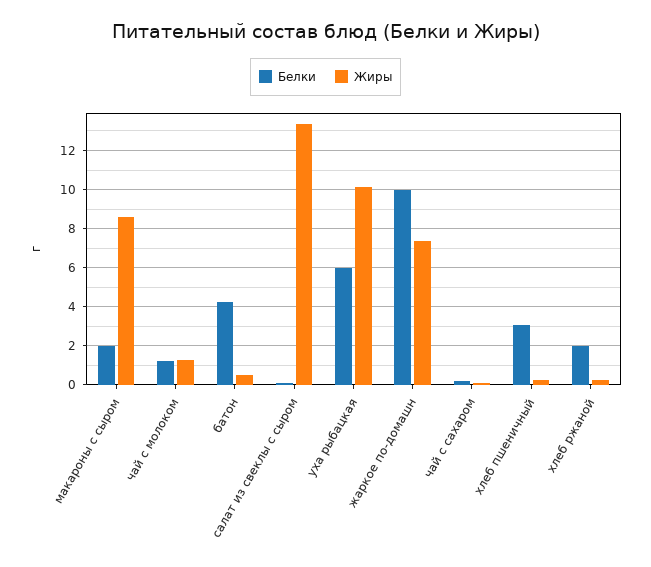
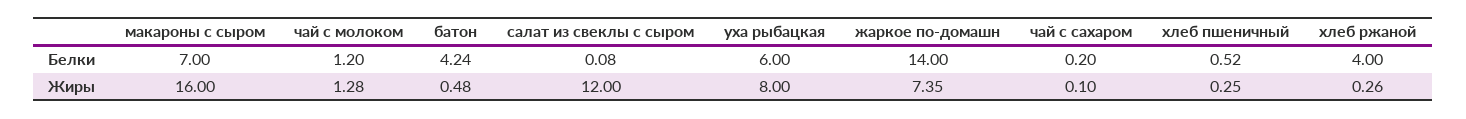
Белки, макароны с сыром: 2 -> 7
Жиры, макароны с сыром: 8.5 -> 16
Жиры, салат из свеклы с сыром: 13.5 -> 12
Жиры, уха рыбацкая: 10 -> 8
Белки, жаркое по-домашн: 10 -> 14
Белки, хлеб пшеничный: 3 -> 0.52
Белки, хлеб ржаной: 2 -> 4

